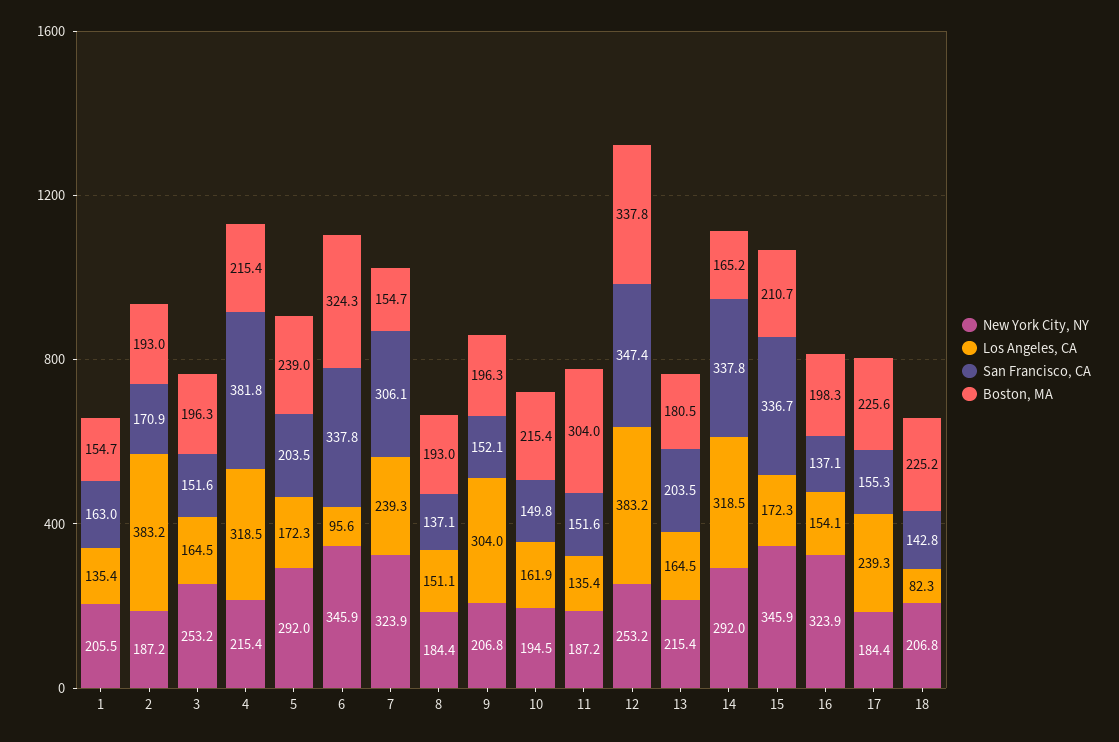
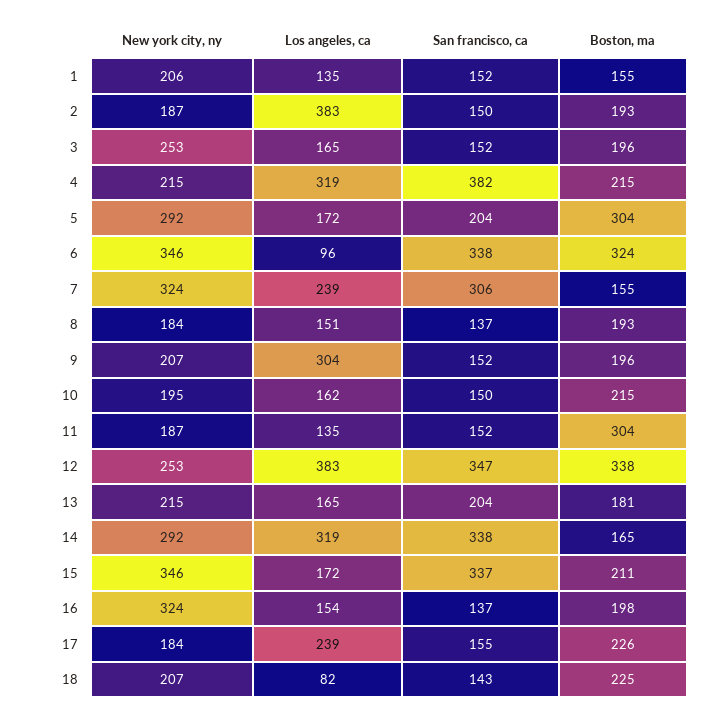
San Francisco, CA, 1: 163 -> 152
San Francisco, CA, 2: 170.9 -> 150
Boston, MA, 5: 239 -> 304

